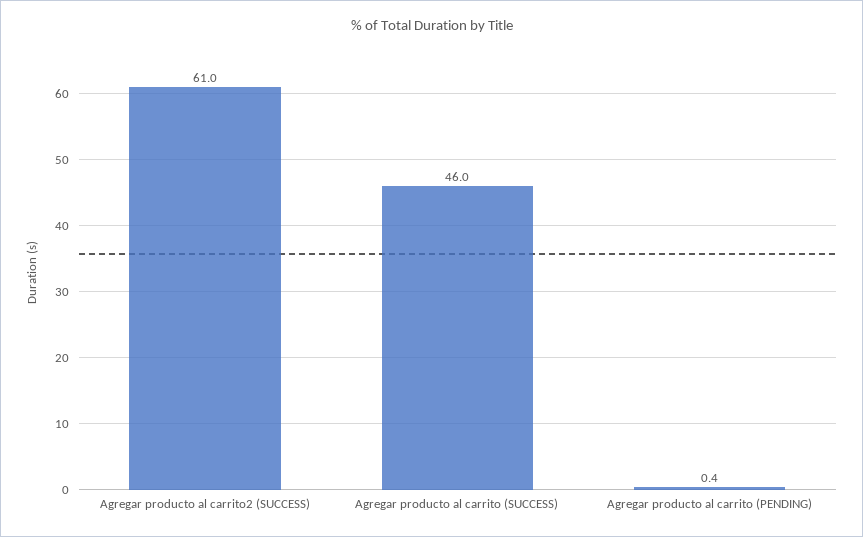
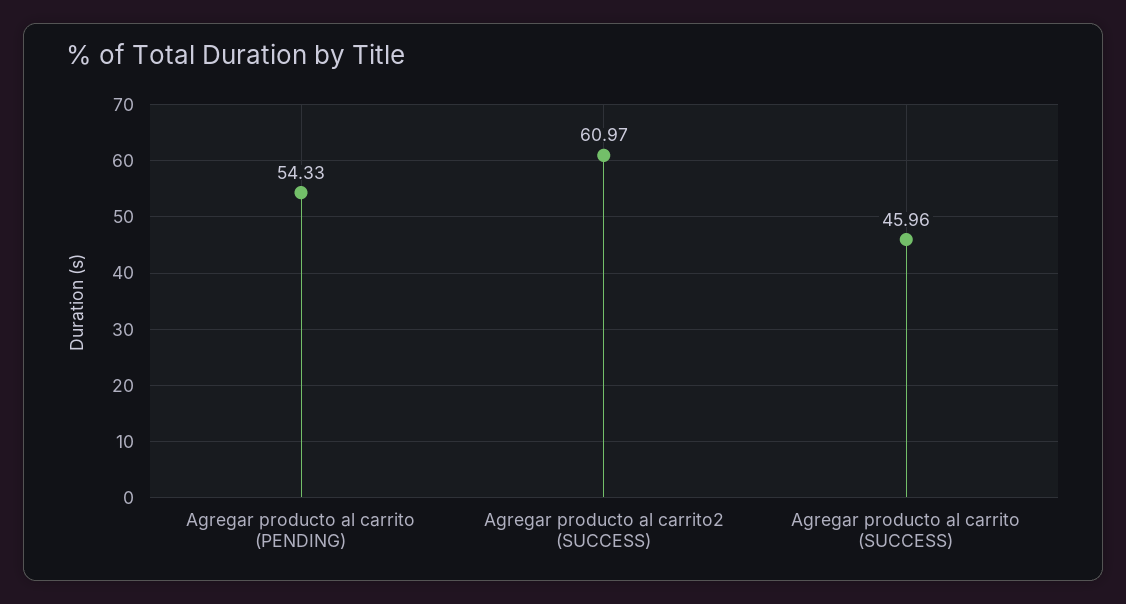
Agregar producto al carrito (PENDING): 0.4 -> 54.33

